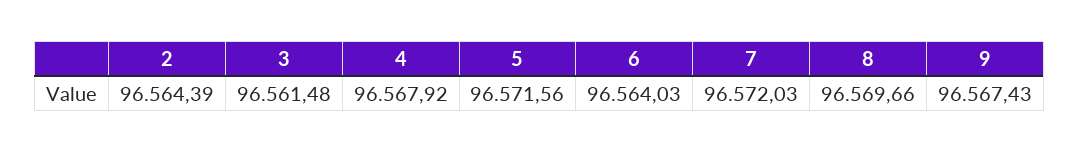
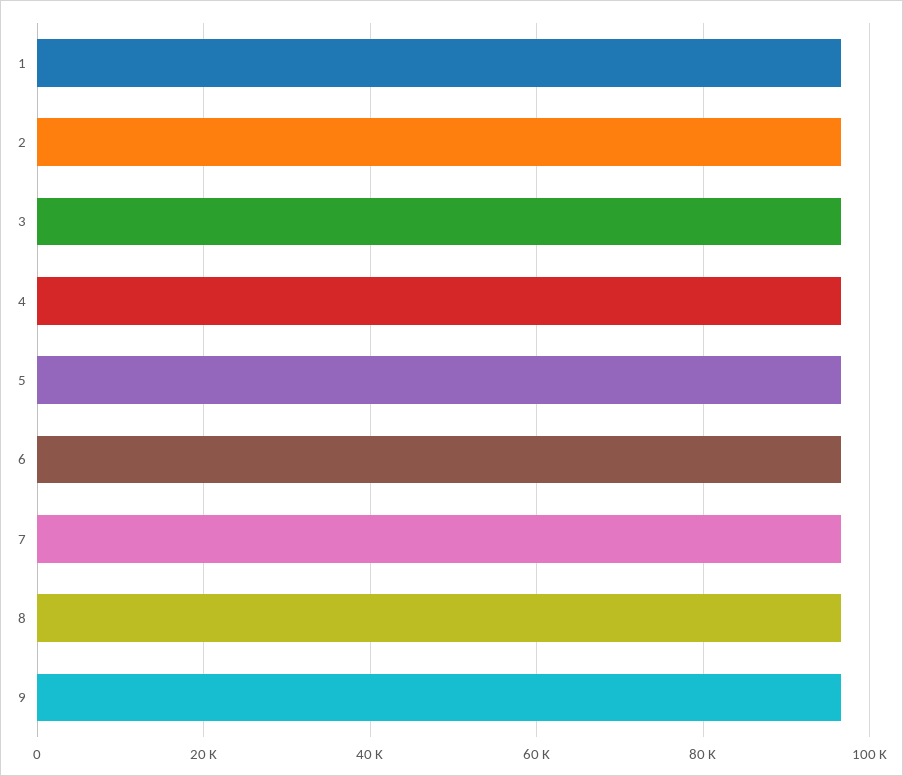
1: none -> 96000

